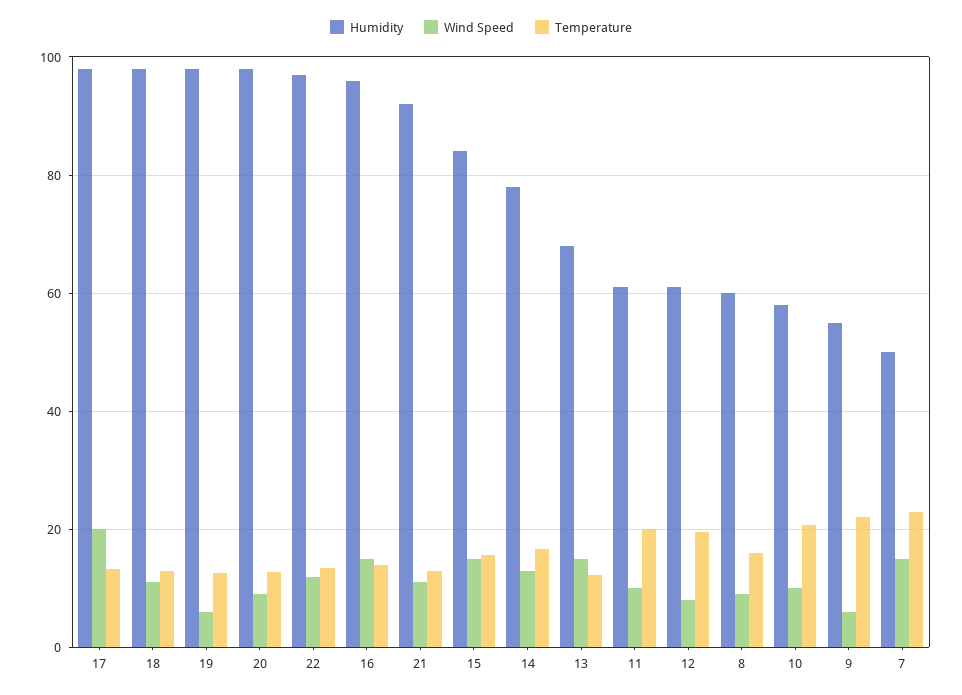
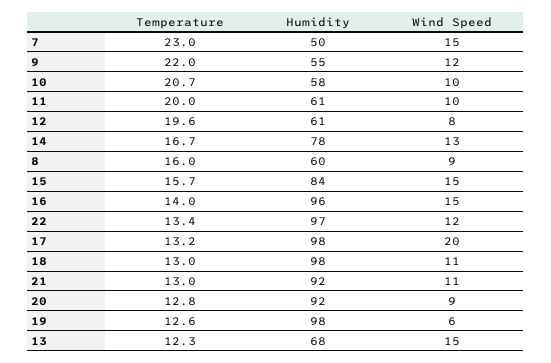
Humidity, 20: 98 -> 92
Wind Speed, 9: 6 -> 12

